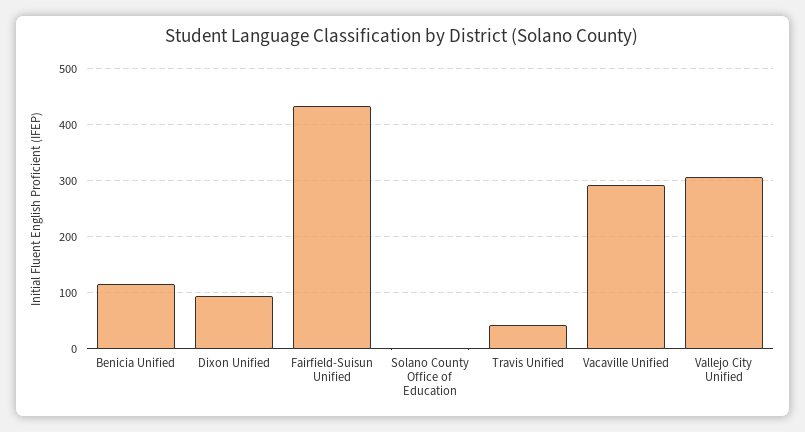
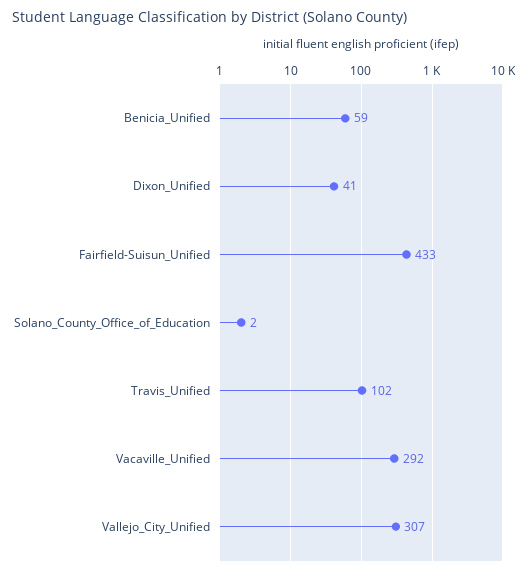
Benicia Unified: 120 -> 59
Dixon Unified: 100 -> 41
Travis Unified: 40 -> 102

